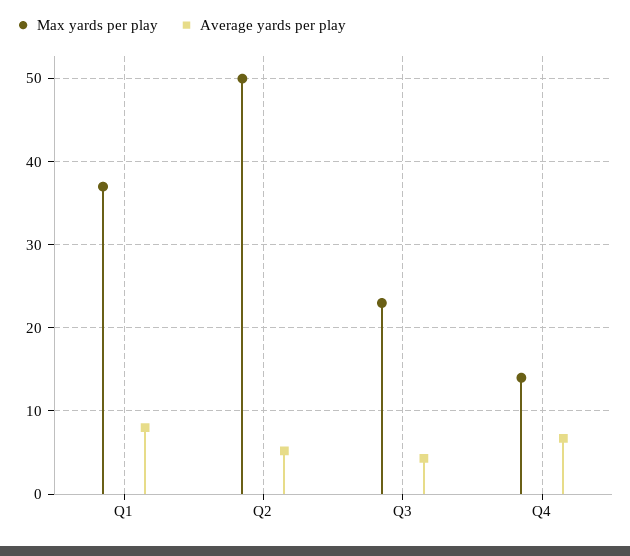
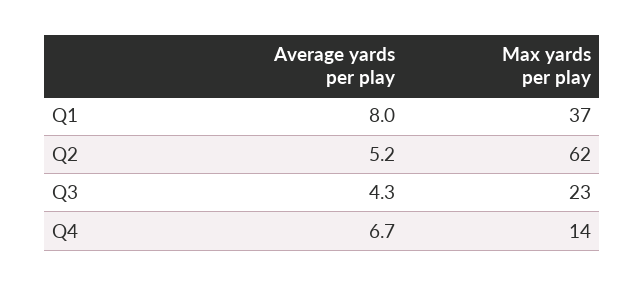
Max yards per play, Q2: 50 -> 62

